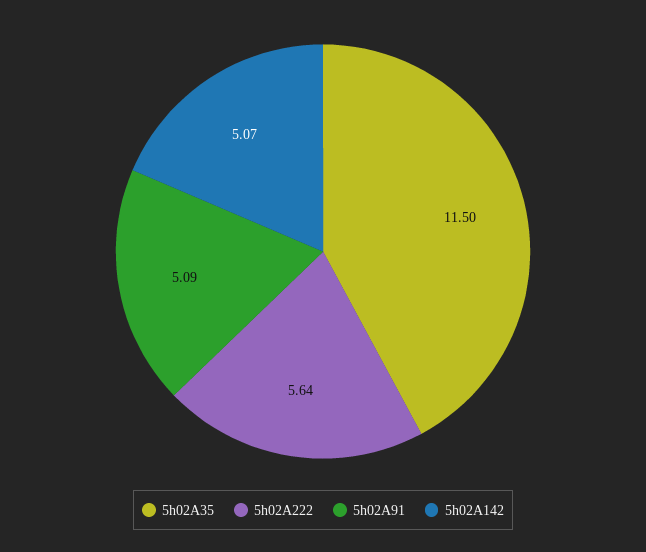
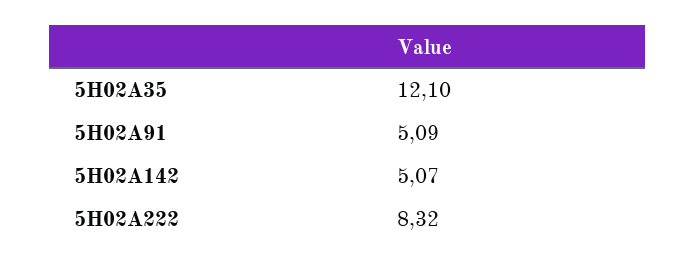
5h02A35: 11.5 -> 12.1
5h02A222: 5.64 -> 8.32

